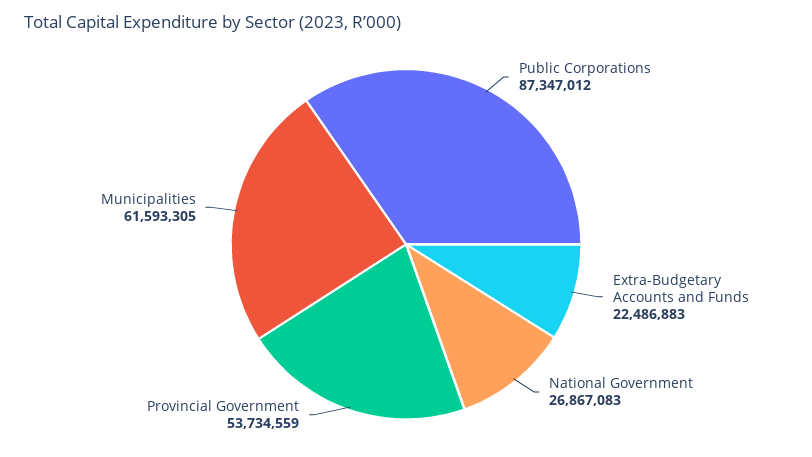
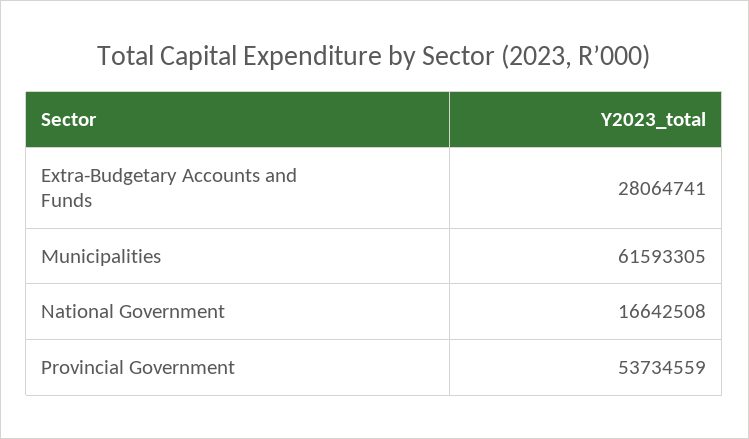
Public Corporations: 87347012 -> none
Extra-Budgetary Accounts and Funds: 22486883 -> 28064741
National Government: 26867083 -> 16642508

